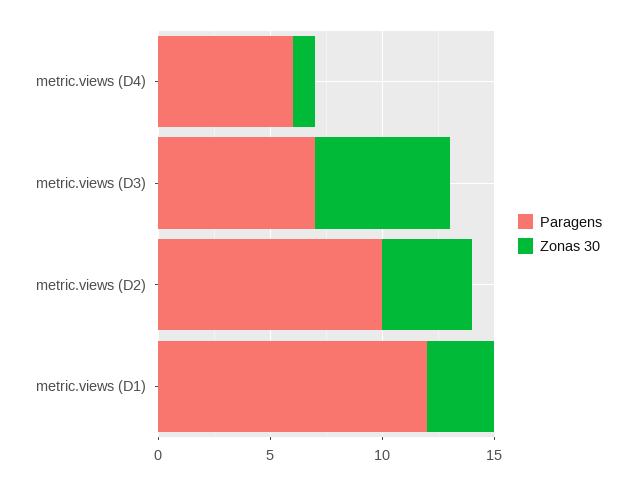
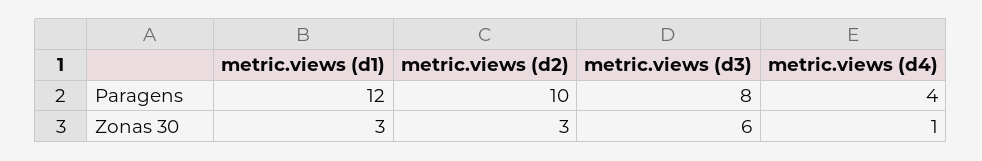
Paragens, metric.views (D4): 6 -> 4
Paragens, metric.views (D3): 7 -> 8
Zonas 30, metric.views (D2): 4 -> 3

